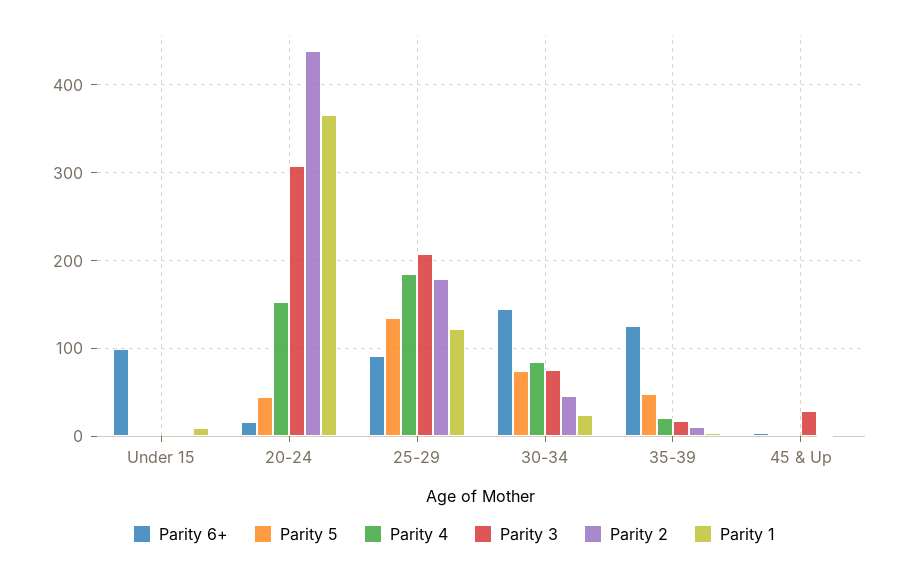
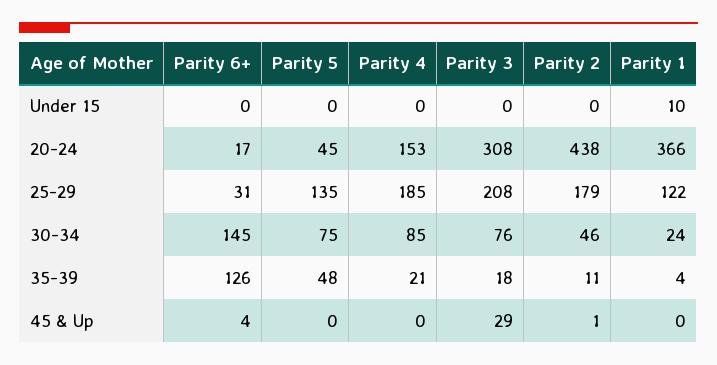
Parity 6+, Under 15: 100 -> 0
Parity 6+, 25-29: 90 -> 31

